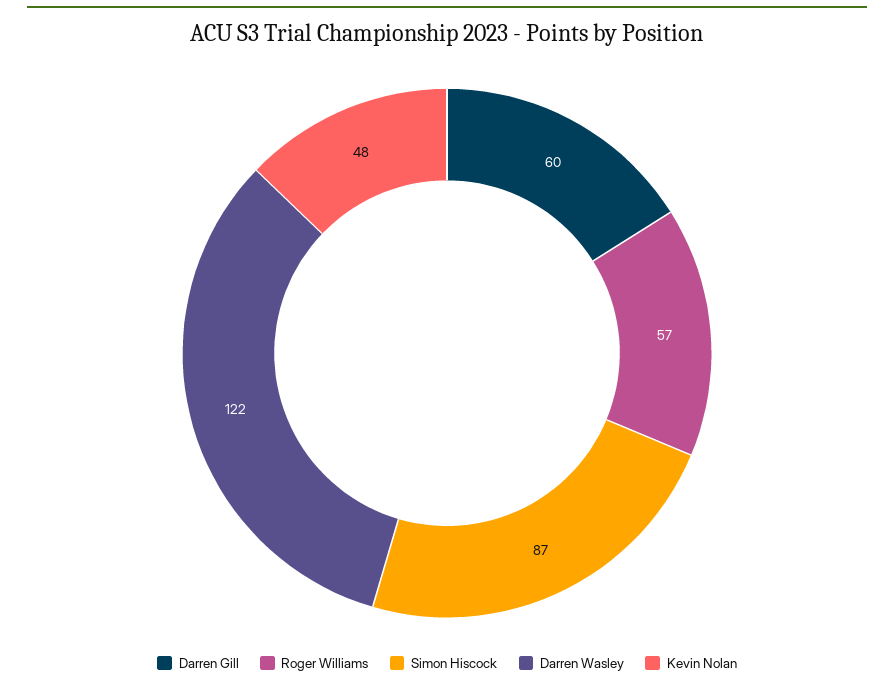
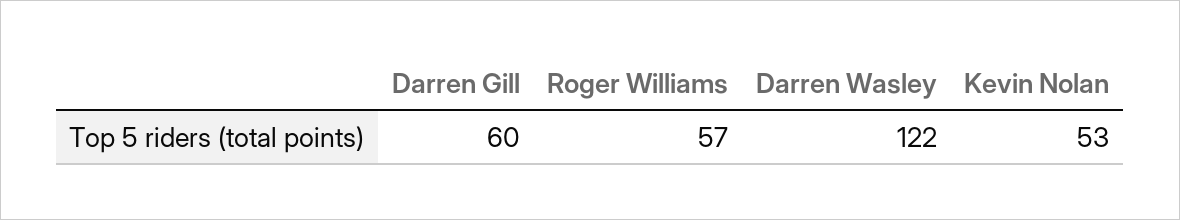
Simon Hiscock: 87 -> none
Kevin Nolan: 48 -> 53

